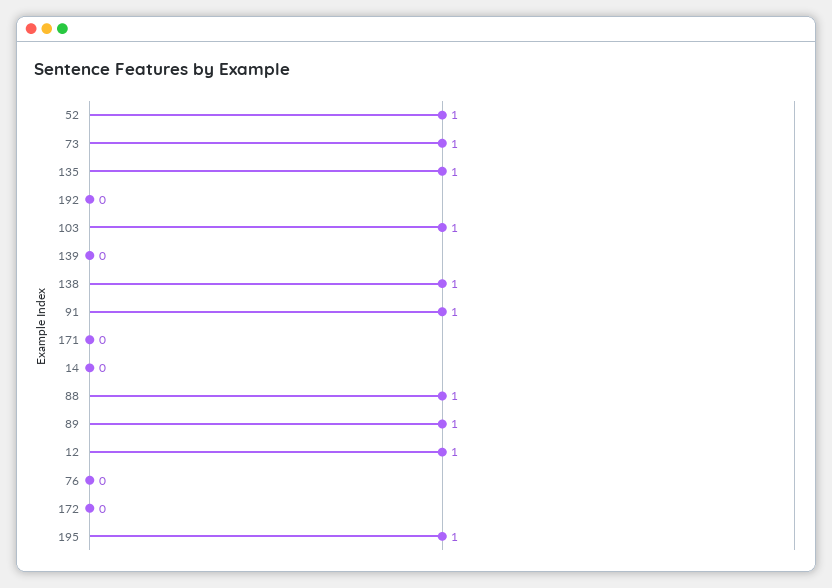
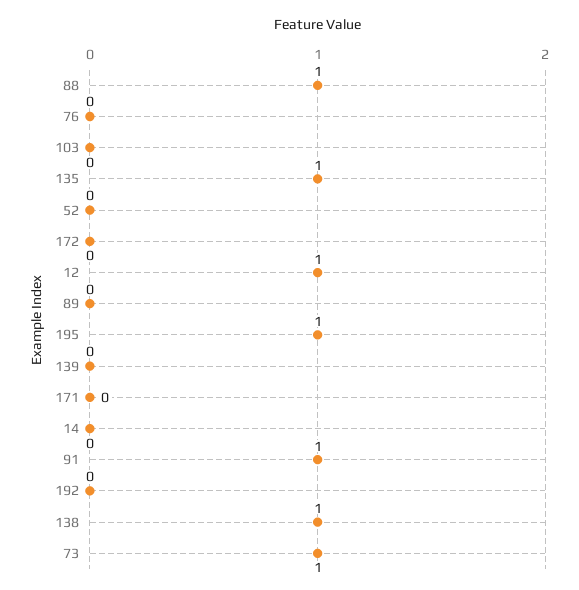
52: 1 -> 0
103: 1 -> 0
89: 1 -> 0

